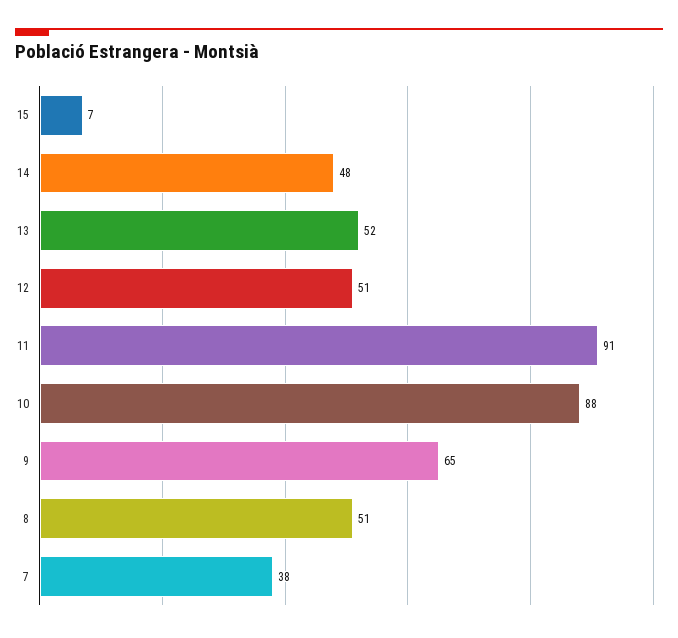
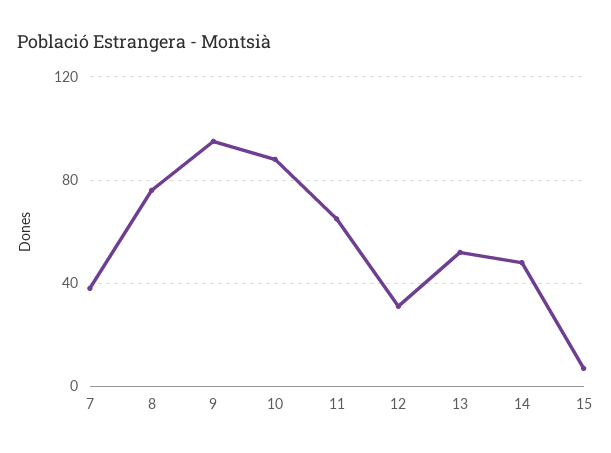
12: 51 -> 30
11: 91 -> 65
9: 65 -> 95
8: 51 -> 75

